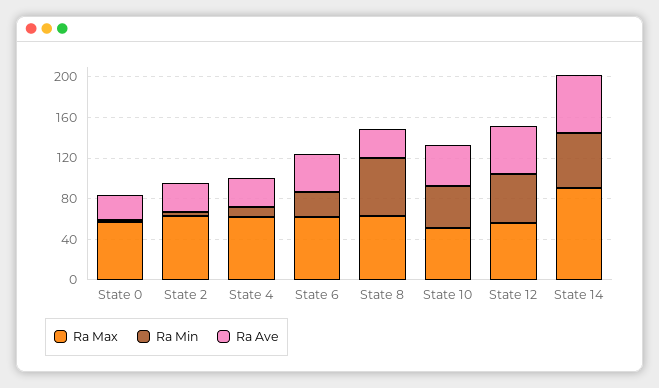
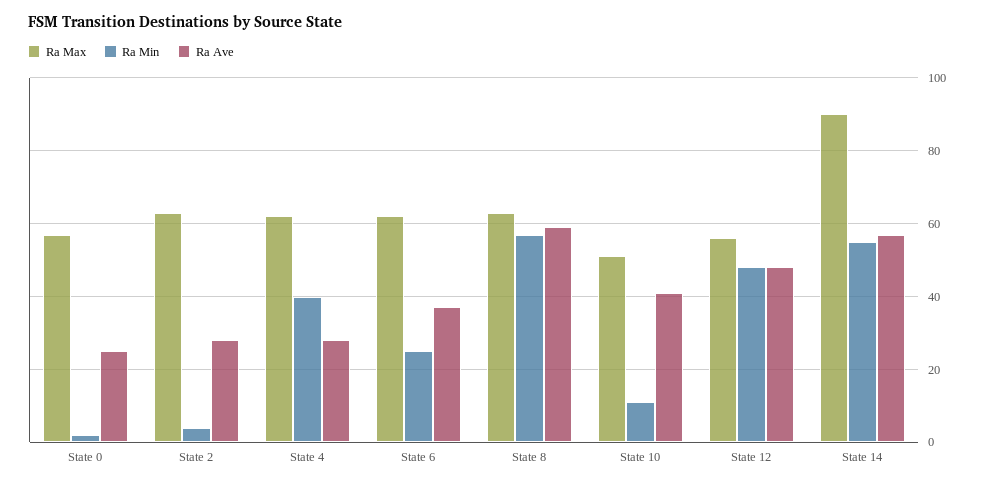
Ra Min, State 4: 10 -> 40
Ra Ave, State 8: 30 -> 60
Ra Min, State 10: 40 -> 10

